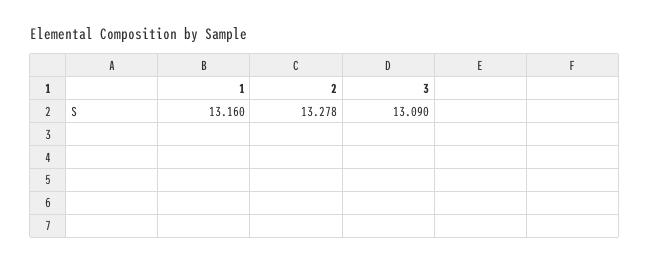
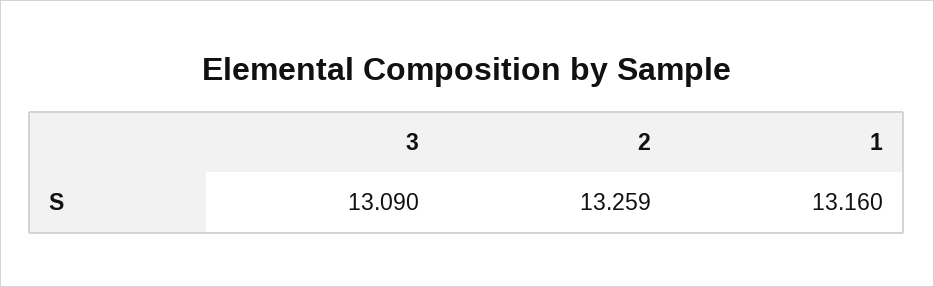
2: 13.278 -> 13.259

